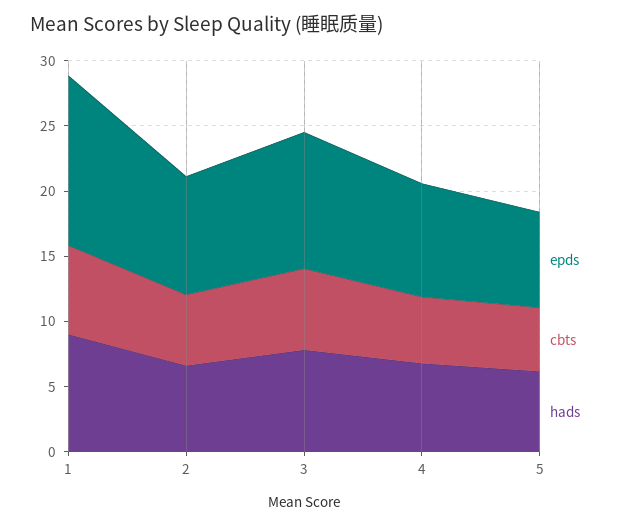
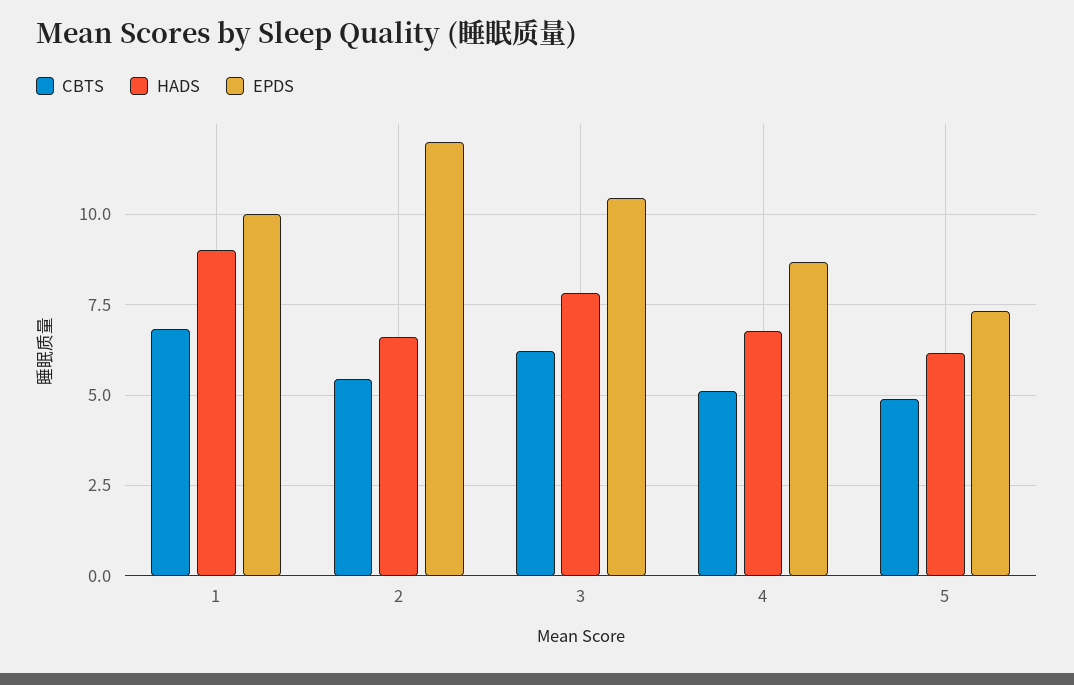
epds, 1: 13 -> 10
epds, 2: 9 -> 12

